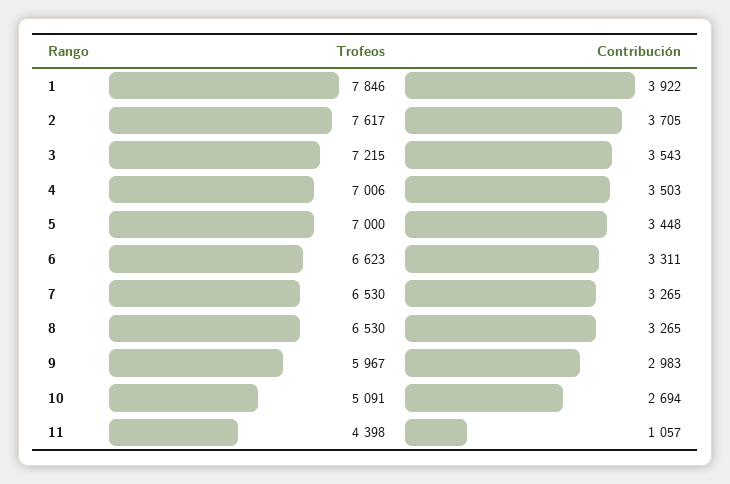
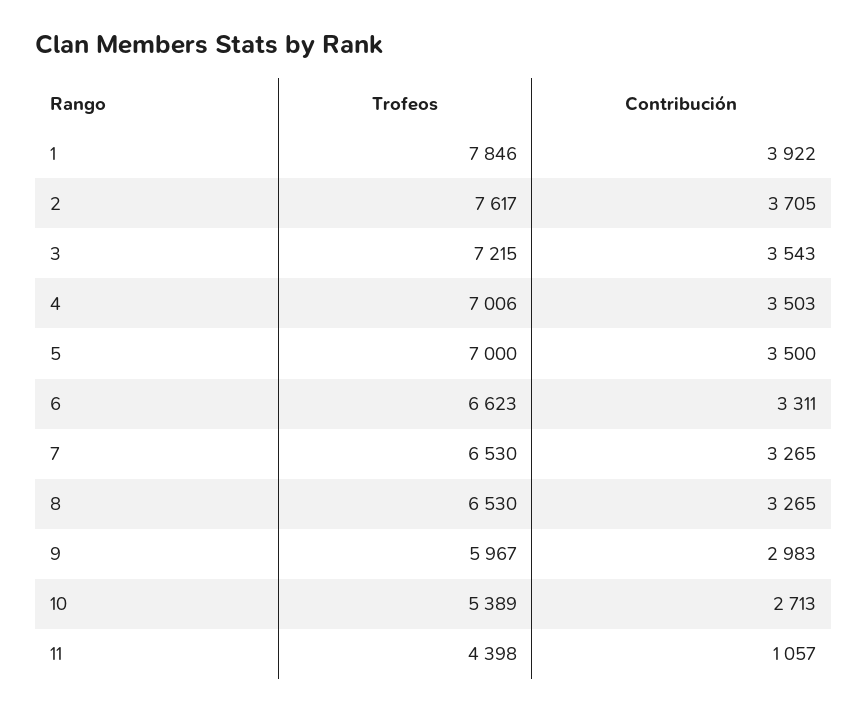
Contribución, 5: 3448 -> 3500
Trofeos, 10: 5091 -> 5389
Contribución, 10: 2694 -> 2713

